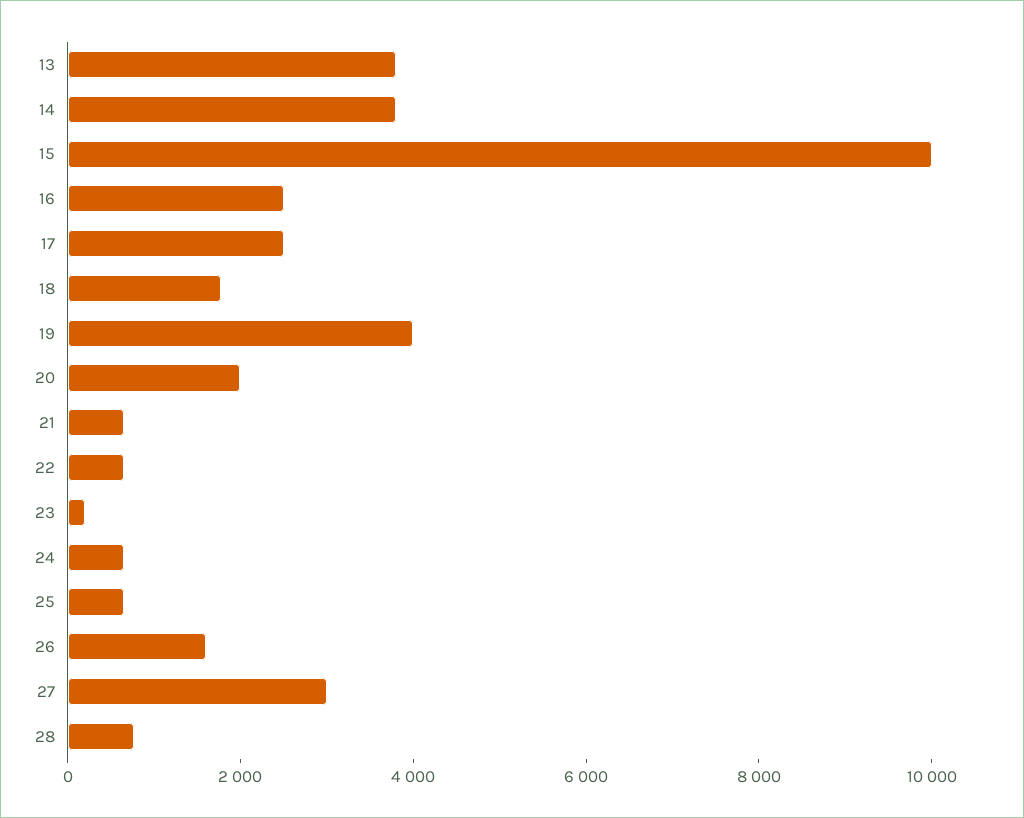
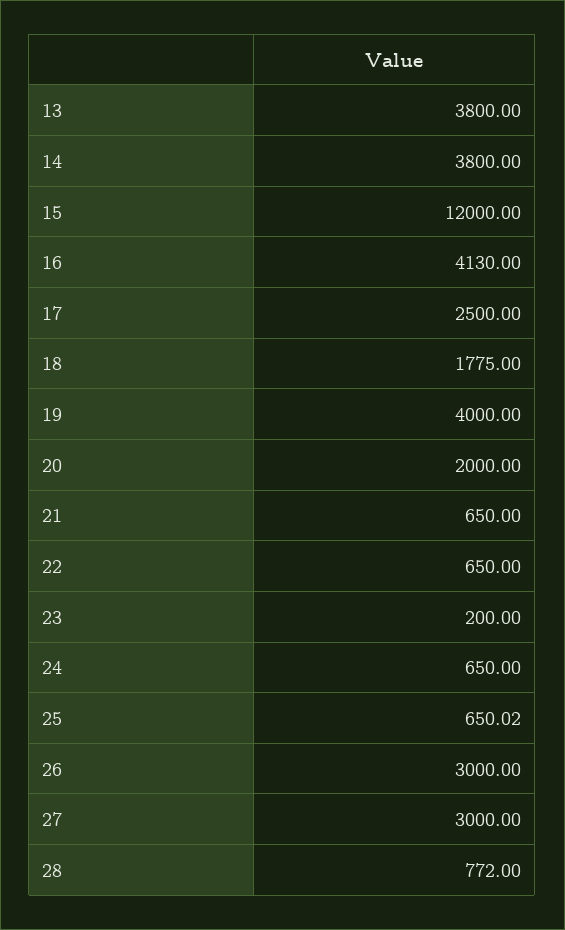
15: 10000 -> 12000
16: 2500 -> 4130
26: 1500 -> 3000

